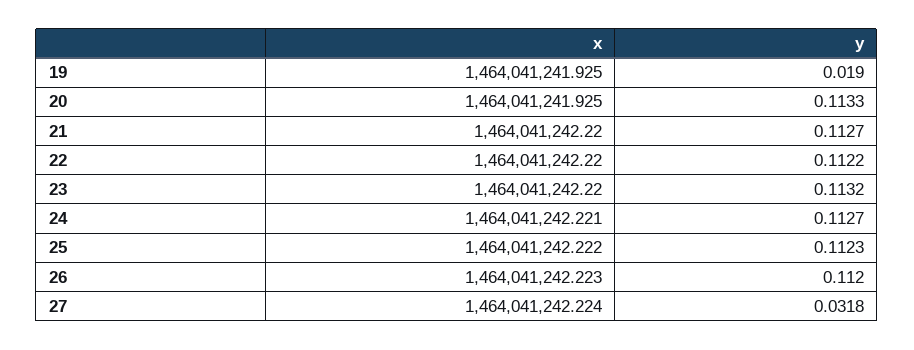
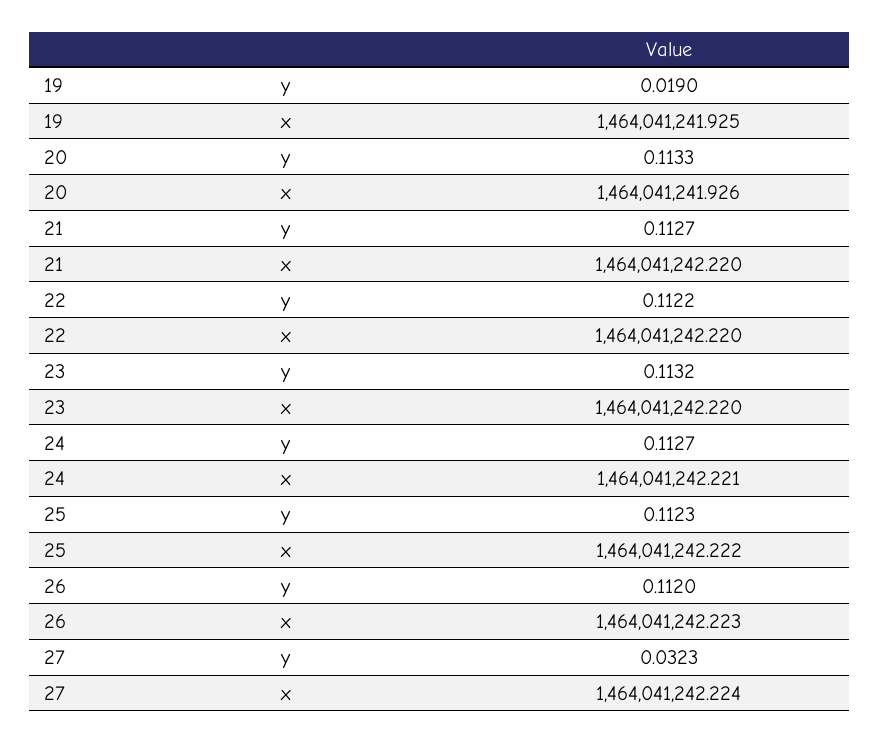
x, 20: 1464041241.925 -> 1464041241.926
y, 27: 0.0318 -> 0.0323

